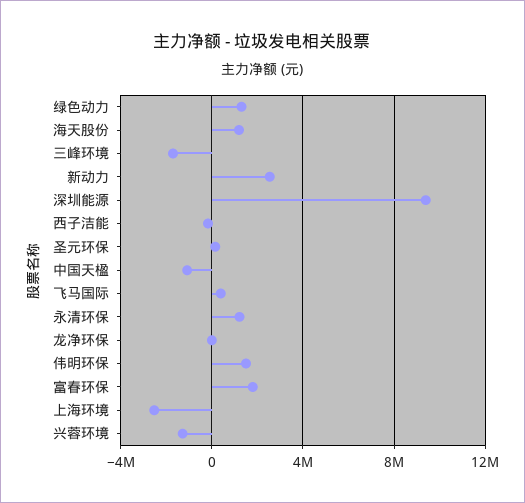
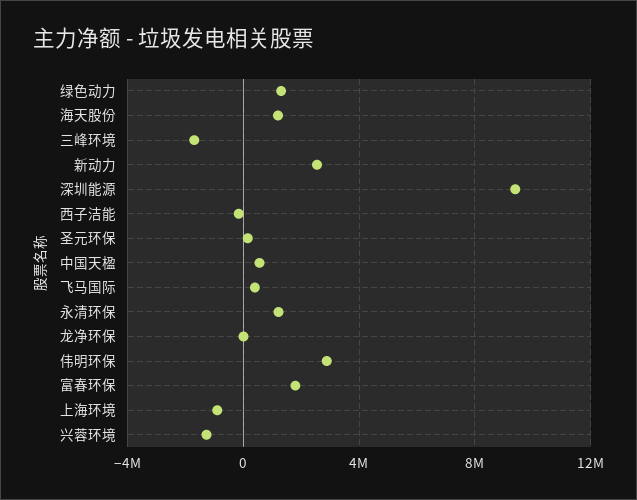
中国天楹: -1000000 -> 500000
伟明环保: 1500000 -> 3000000
上海环境: -2500000 -> -1000000

